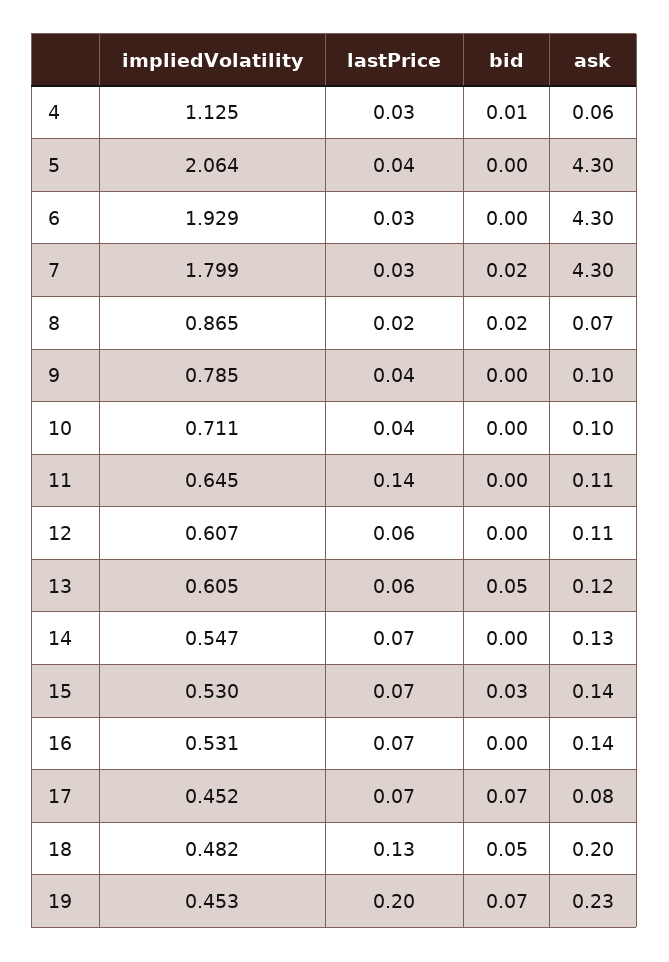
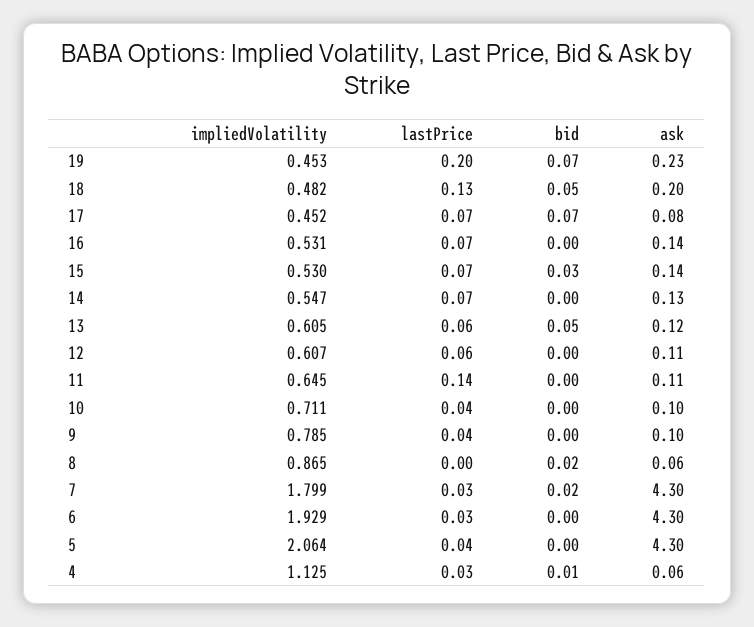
lastPrice, 8: 0.02 -> 0
ask, 8: 0.07 -> 0.06

